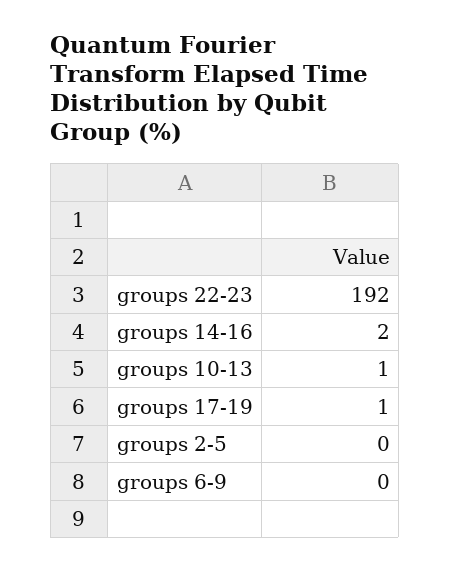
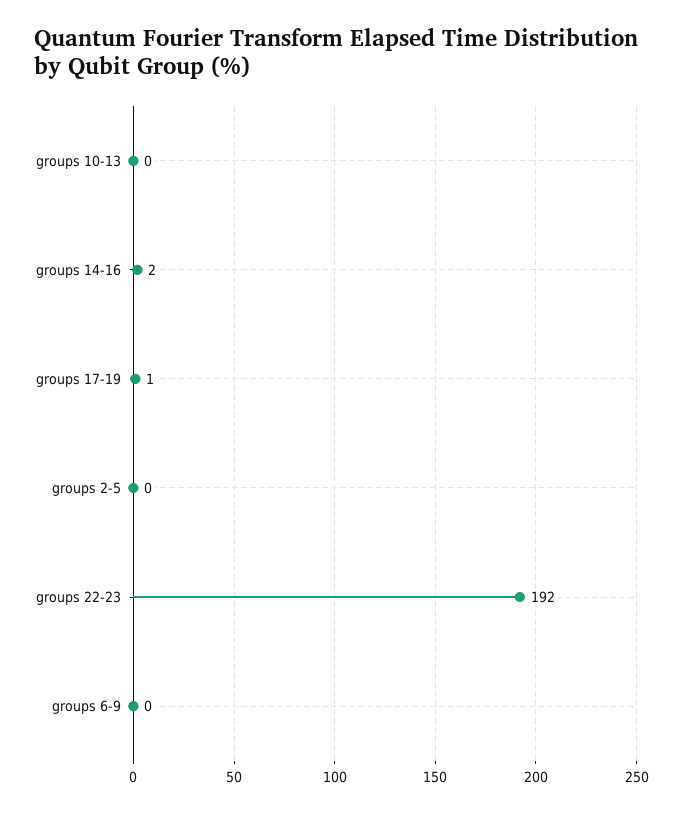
groups 10-13: 1 -> 0

